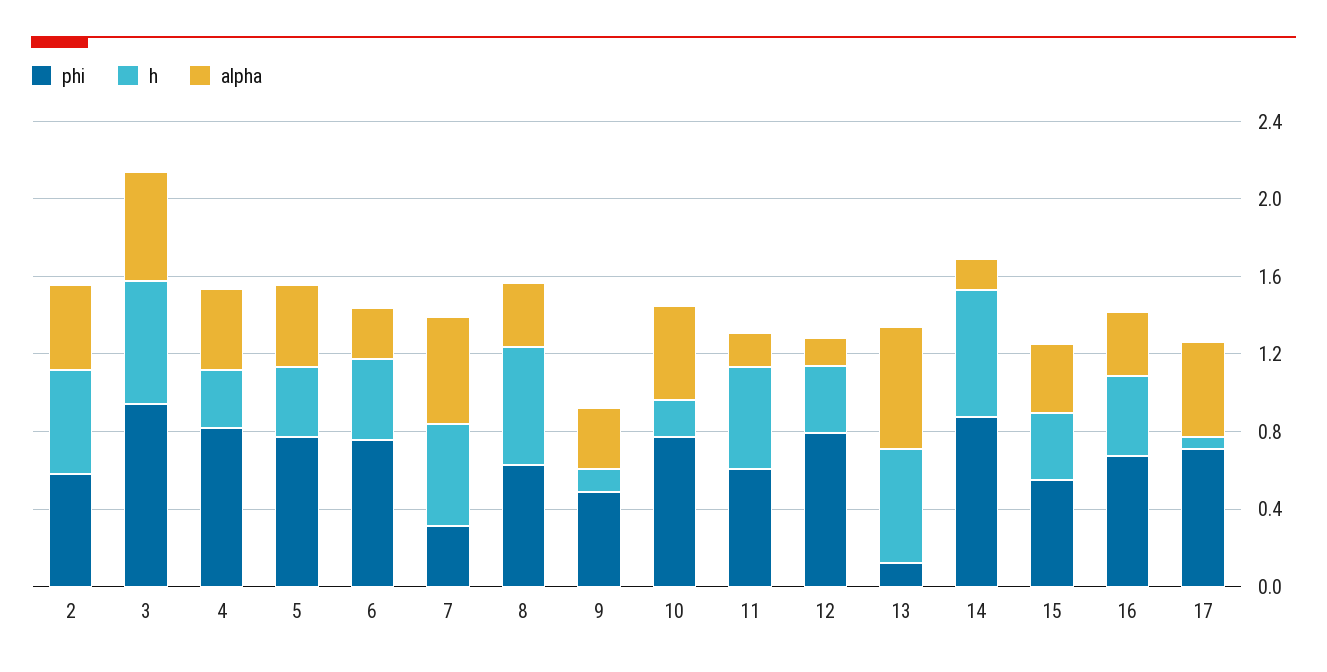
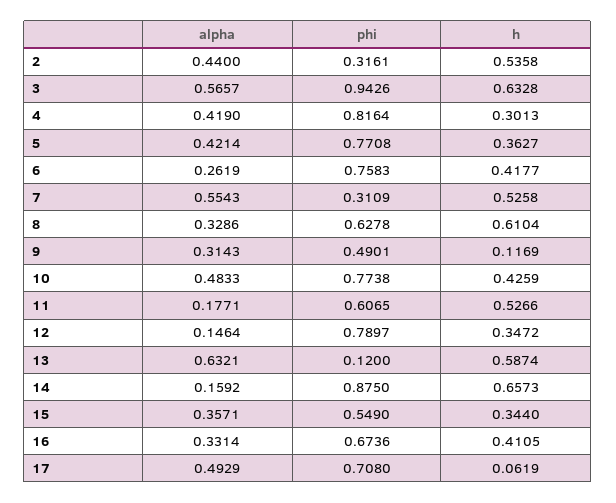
phi, 2: 0.6 -> 0.3161
h, 10: 0.2 -> 0.4259

